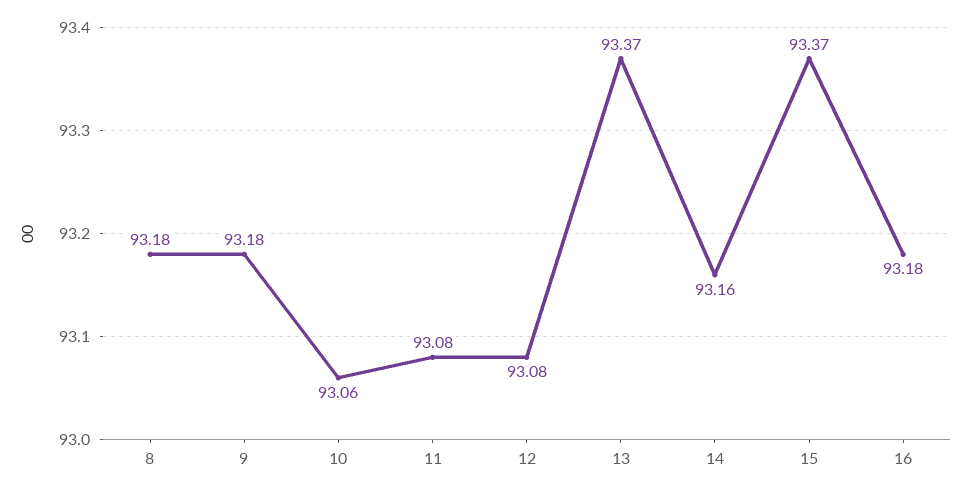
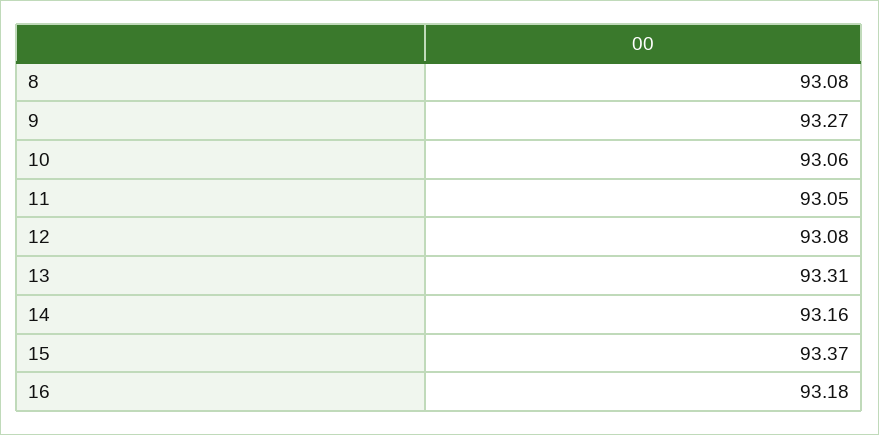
8: 93.18 -> 93.08
9: 93.18 -> 93.27
11: 93.08 -> 93.05
13: 93.37 -> 93.31

